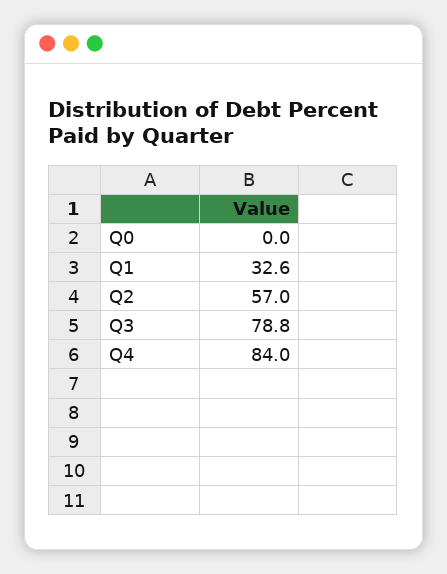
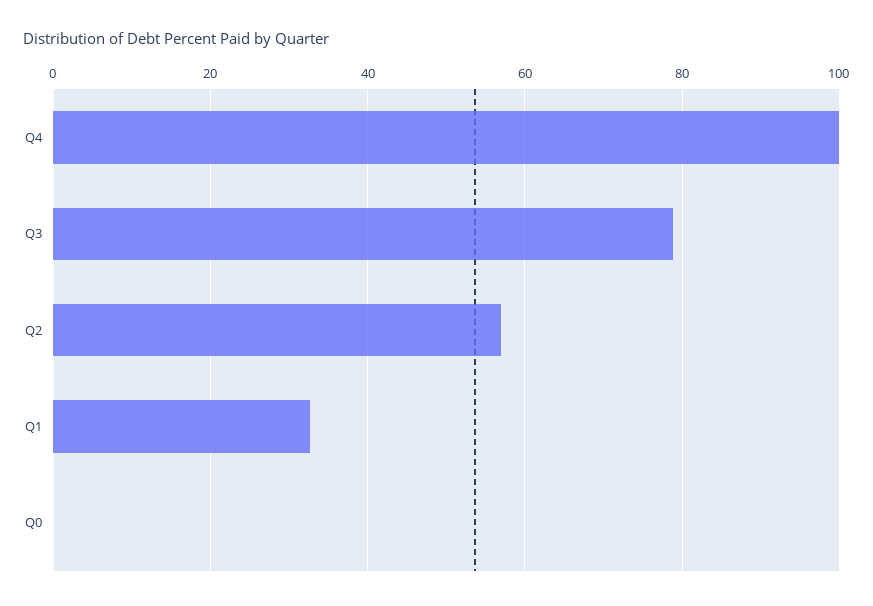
Q4: 84 -> 100

